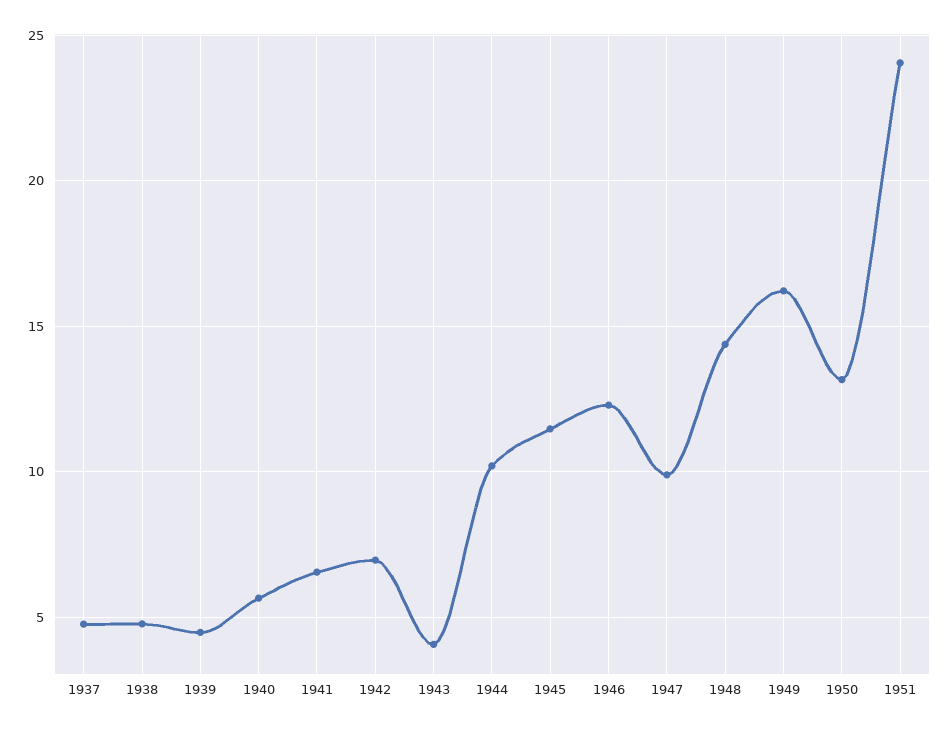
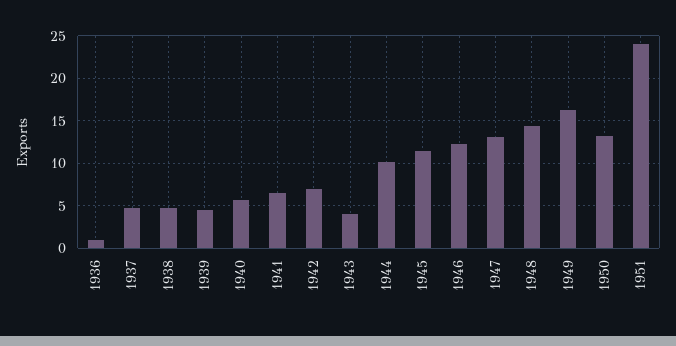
1947: 10 -> 13
1936: none -> 1

